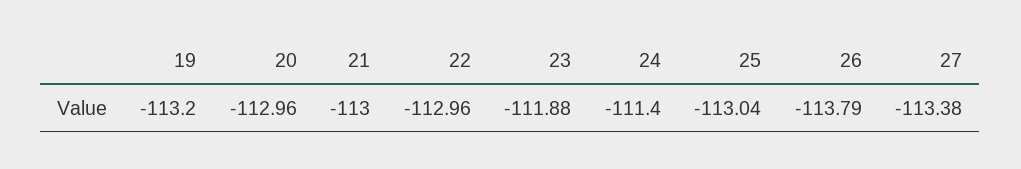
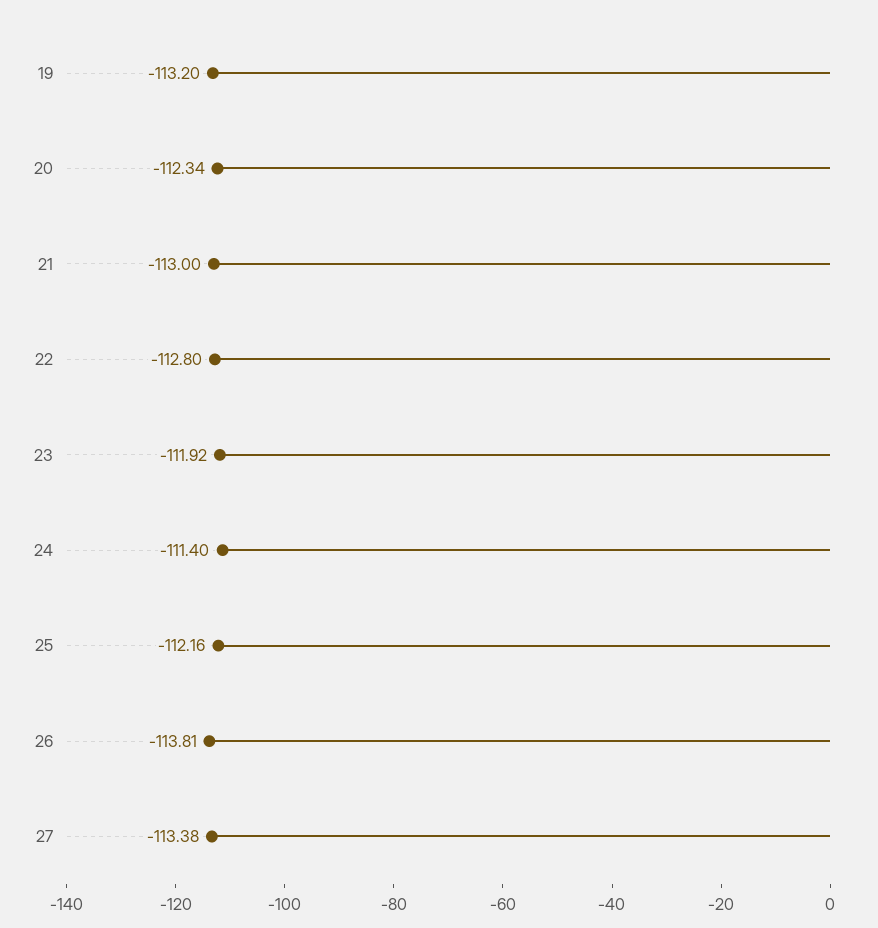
20: -112.96 -> -112.34
22: -112.96 -> -112.8
23: -111.88 -> -111.92
25: -113.04 -> -112.16
26: -113.79 -> -113.81

